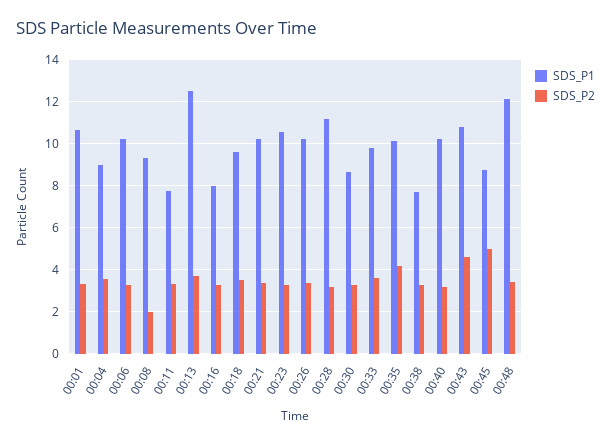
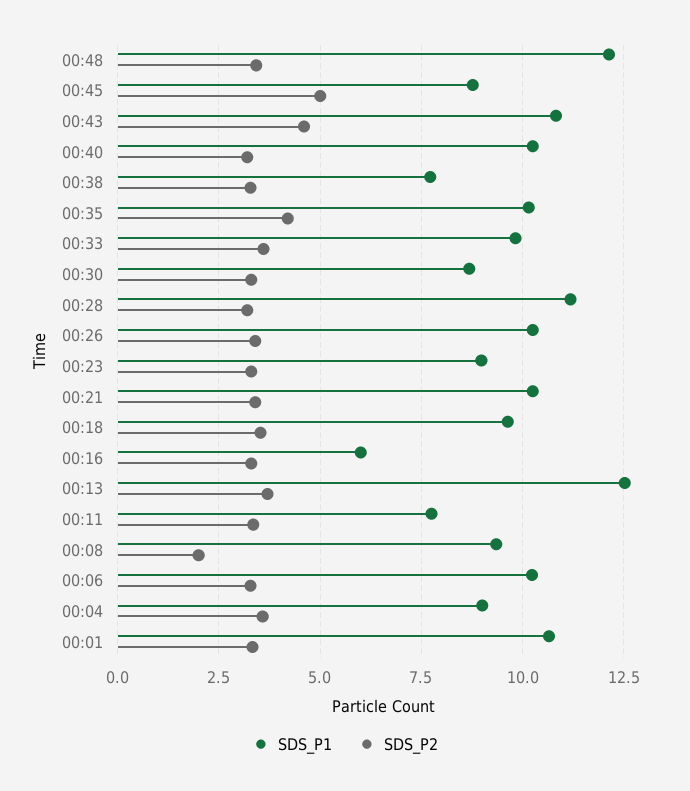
SDS_P1, 00:16: 8 -> 6
SDS_P1, 00:23: 10.5 -> 9

